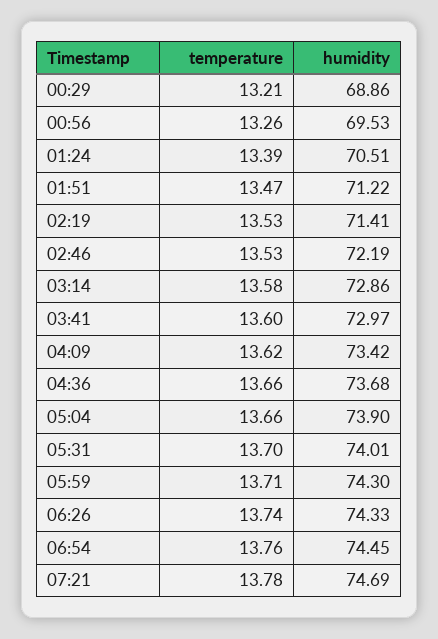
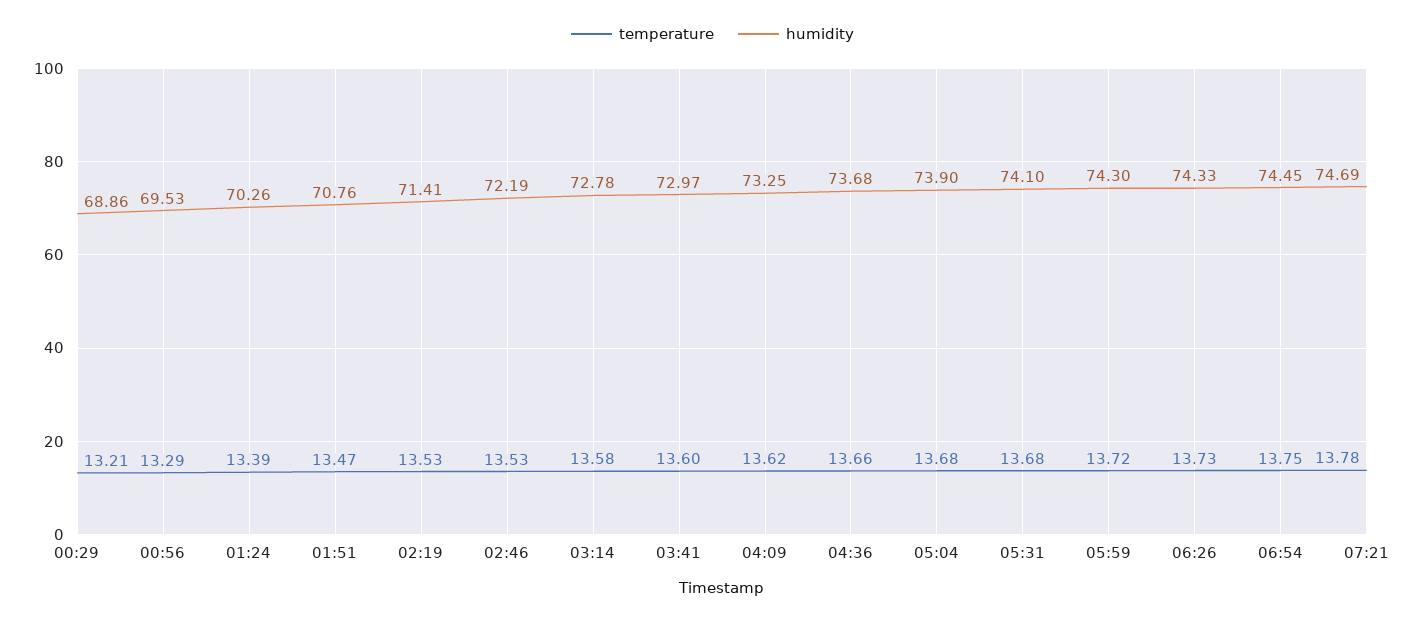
temperature, 00:56: 13.26 -> 13.29
humidity, 01:24: 70.51 -> 70.26
humidity, 01:51: 71.22 -> 70.76
humidity, 03:14: 72.86 -> 72.78
humidity, 04:09: 73.42 -> 73.25
temperature, 05:04: 13.66 -> 13.68
temperature, 05:31: 13.7 -> 13.68
humidity, 05:31: 74.01 -> 74.1
temperature, 05:59: 13.71 -> 13.72
temperature, 06:26: 13.74 -> 13.73
temperature, 06:54: 13.76 -> 13.75

